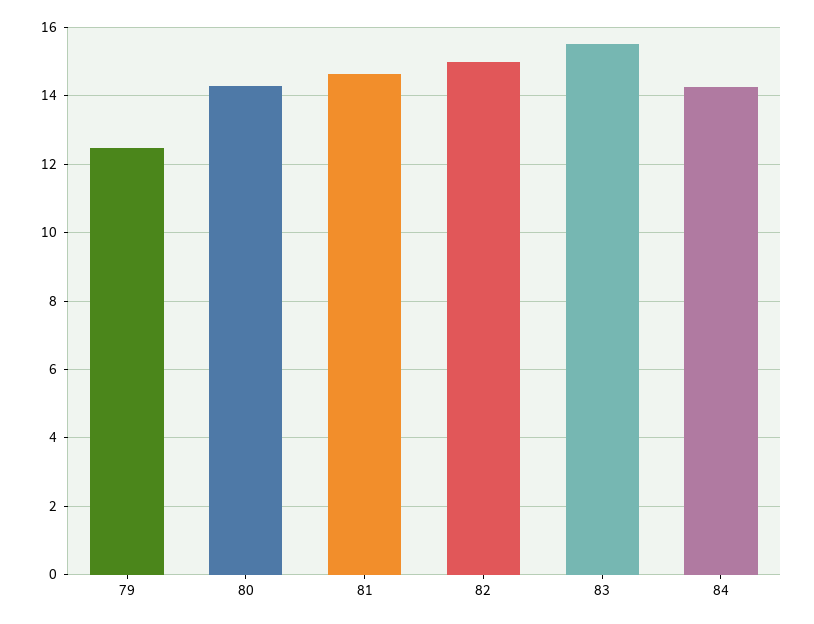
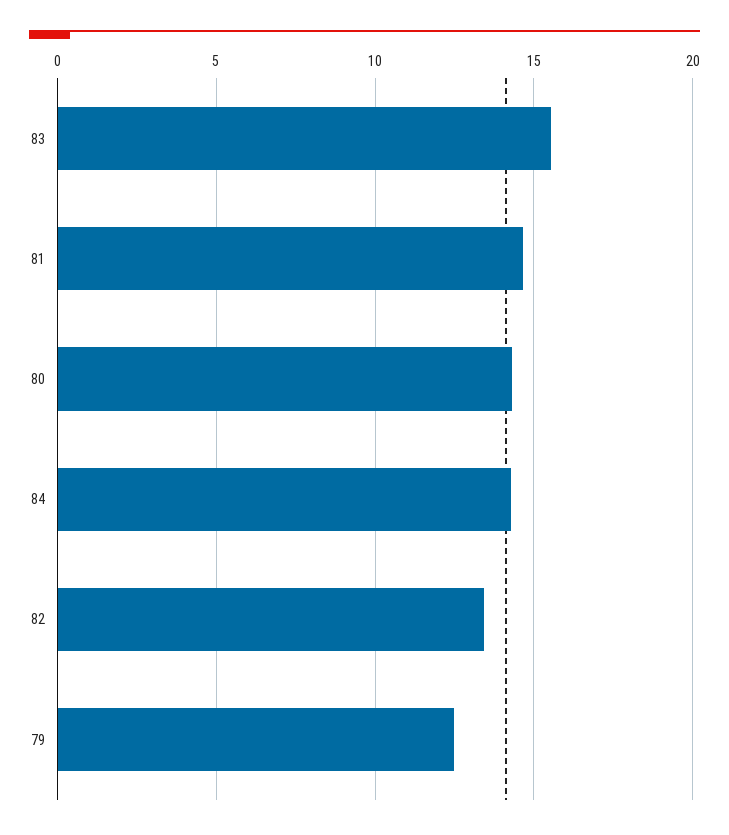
82: 15 -> 13.5

